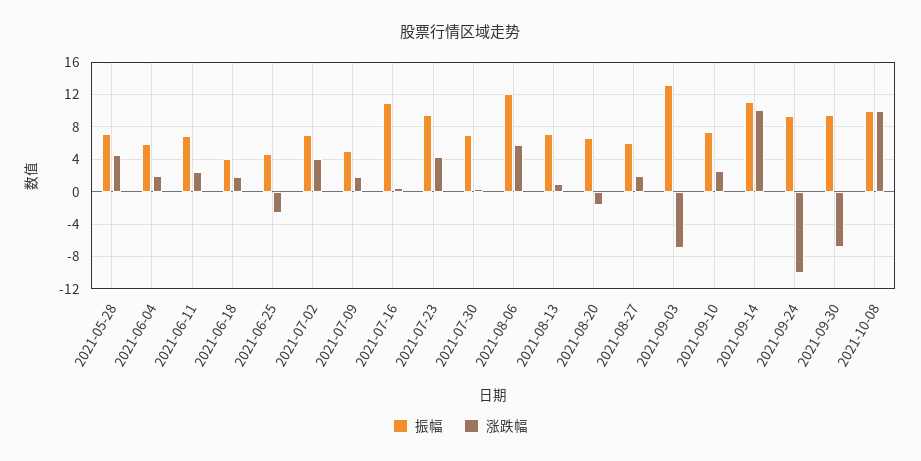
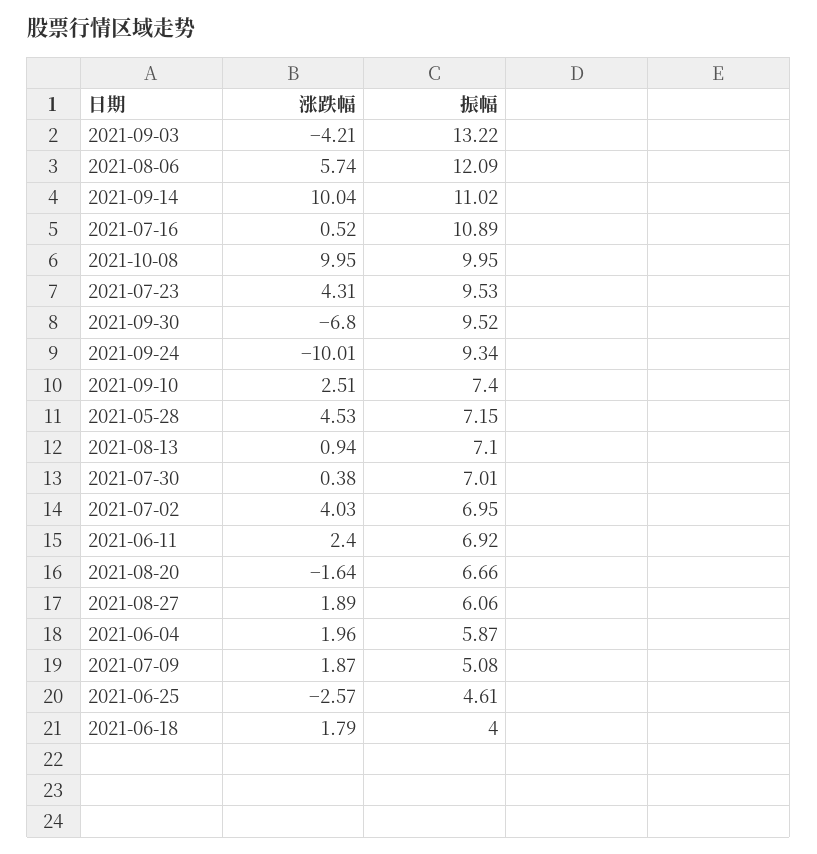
涨跌幅, 2021-09-03: -7 -> -4.21

